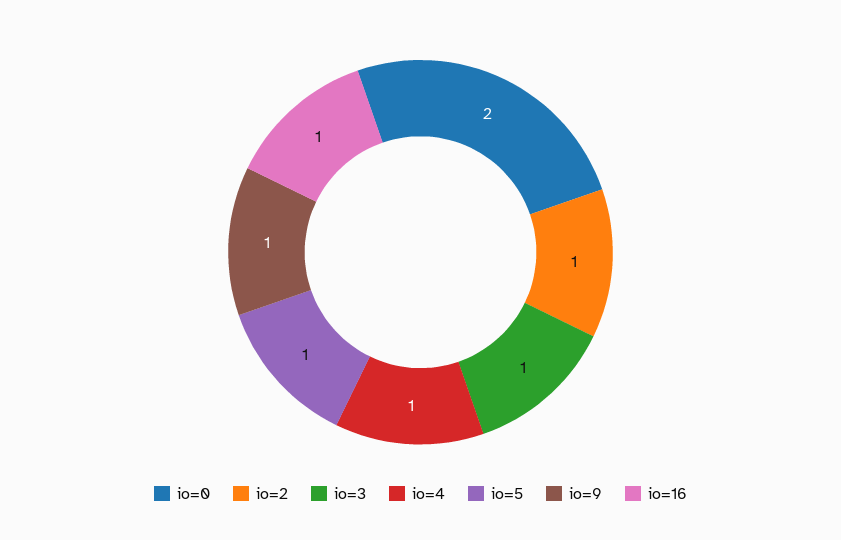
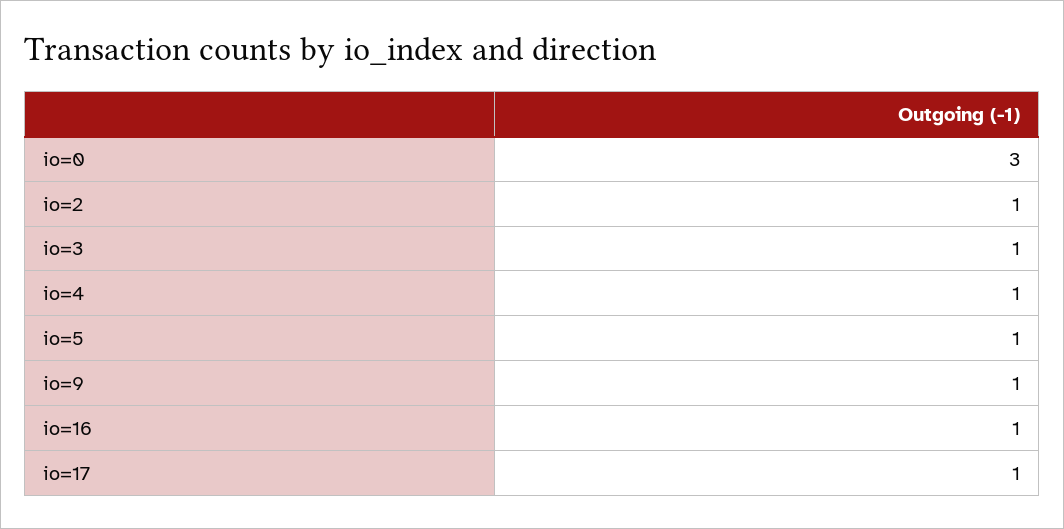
io=0: 2 -> 3
io=17: none -> 1

